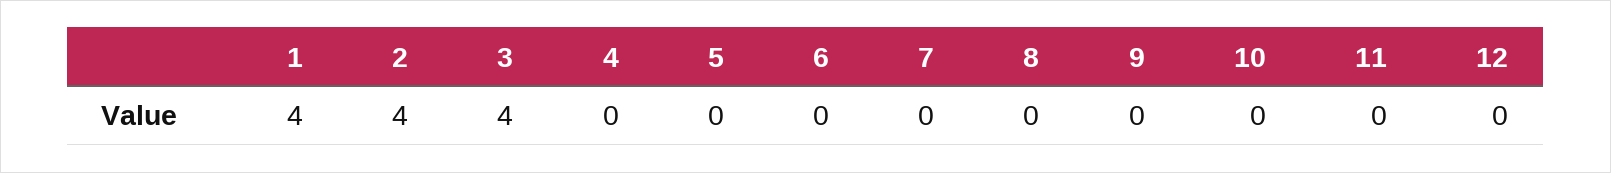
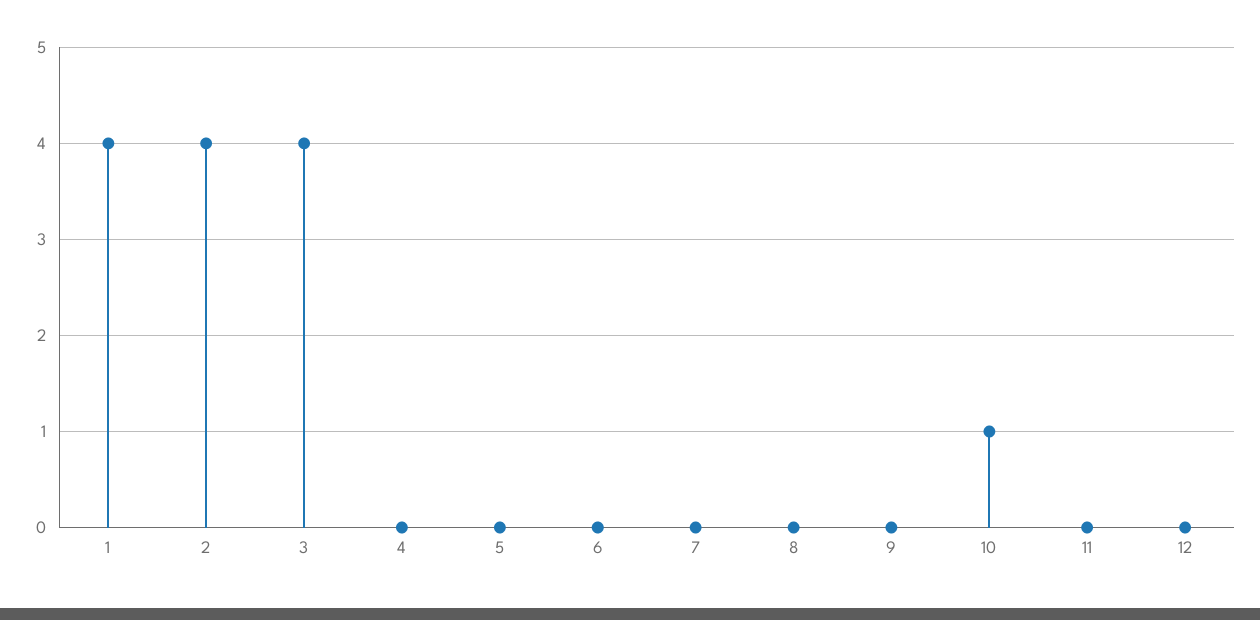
10: 0 -> 1

